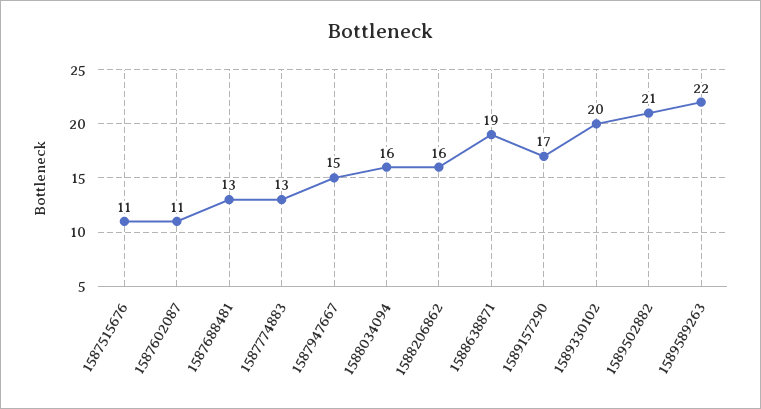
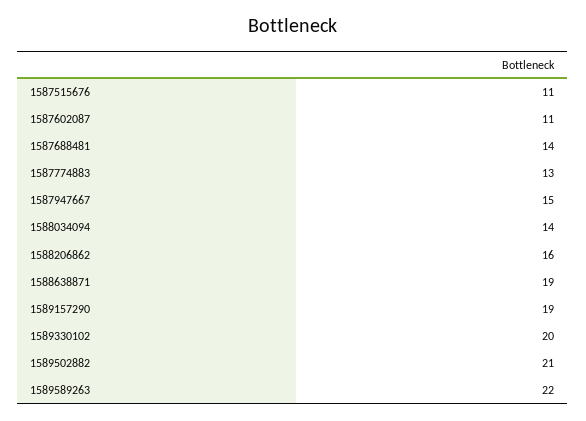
1587688481: 13 -> 14
1588034094: 16 -> 14
1589157290: 17 -> 19

